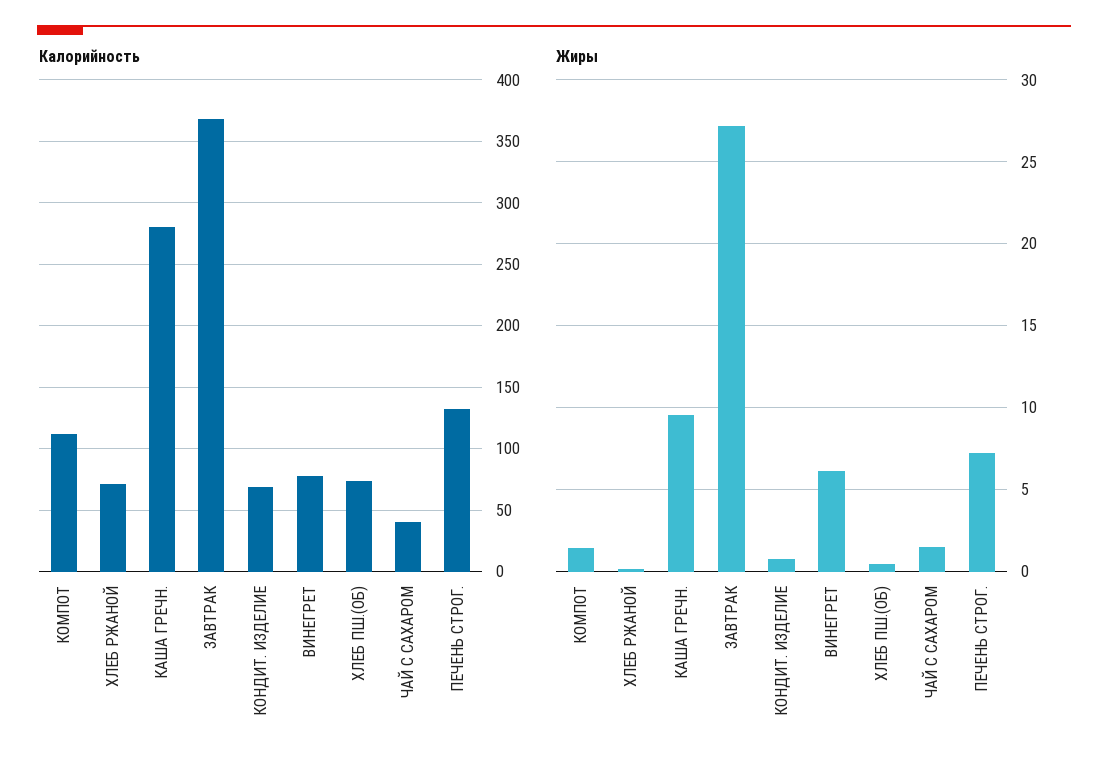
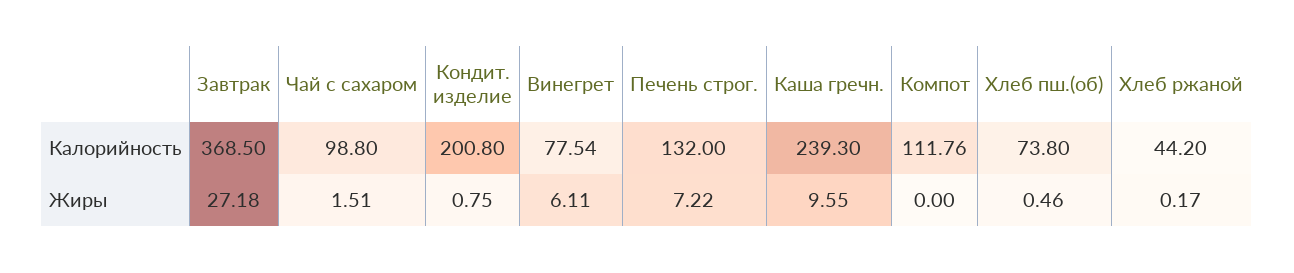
Калорийность, ХЛЕБ РЖАНОЙ: 70 -> 44.2
Калорийность, КАША ГРЕЧН.: 280 -> 239.3
Калорийность, КОНДИТ. ИЗДЕЛИЕ: 70 -> 200.8
Калорийность, ЧАЙ С САХАРОМ: 40 -> 98.8
Жиры, КОМПОТ: 1.5 -> 0

